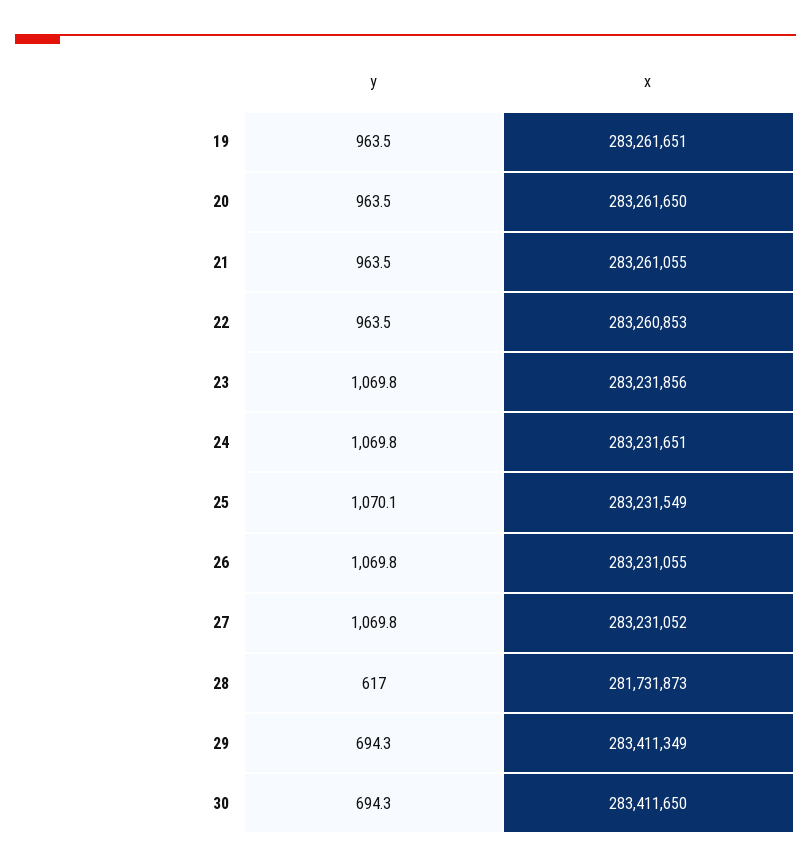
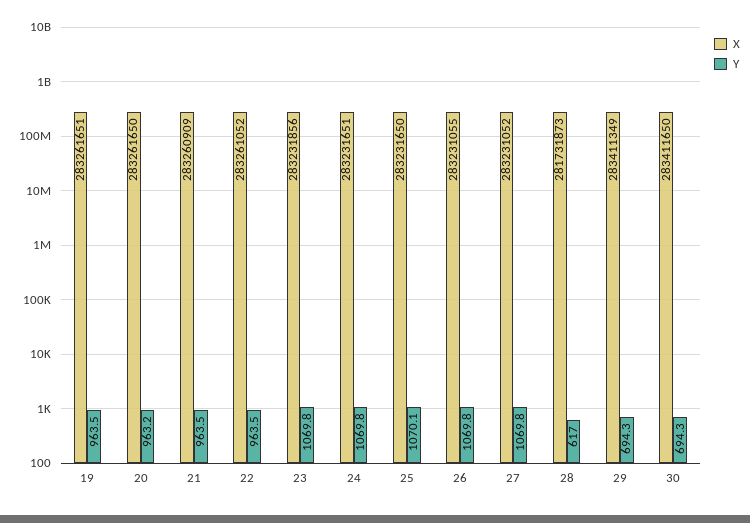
y, 20: 963.5 -> 963.2
x, 21: 283261055 -> 283260909
x, 22: 283260853 -> 283261052
x, 25: 283231549 -> 283231650

